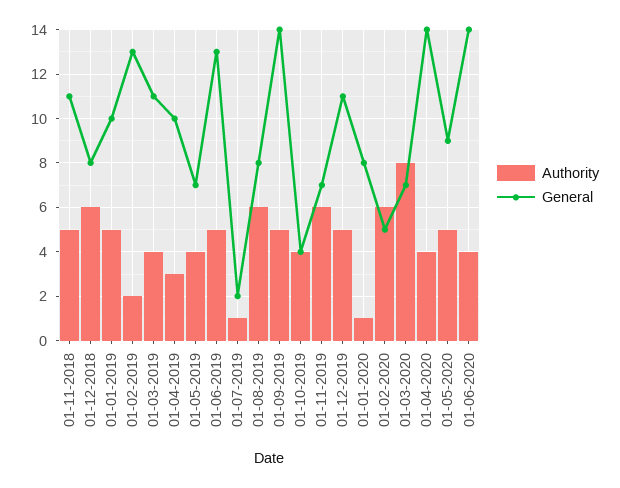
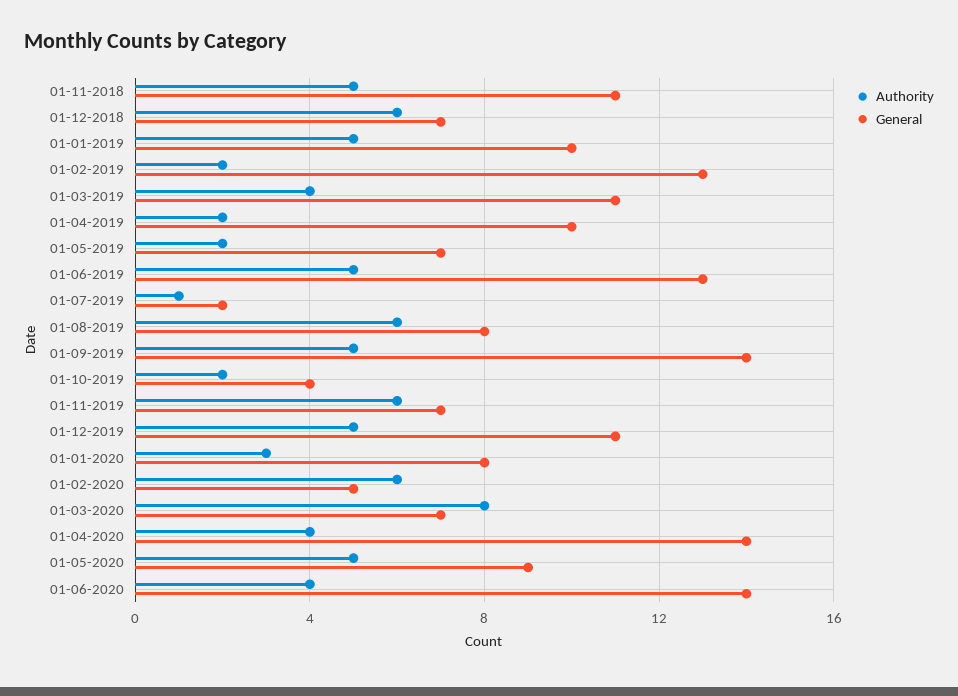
General, 01-12-2018: 8 -> 7
Authority, 01-04-2019: 3 -> 2
Authority, 01-05-2019: 4 -> 2
Authority, 01-10-2019: 4 -> 2
Authority, 01-01-2020: 1 -> 3

